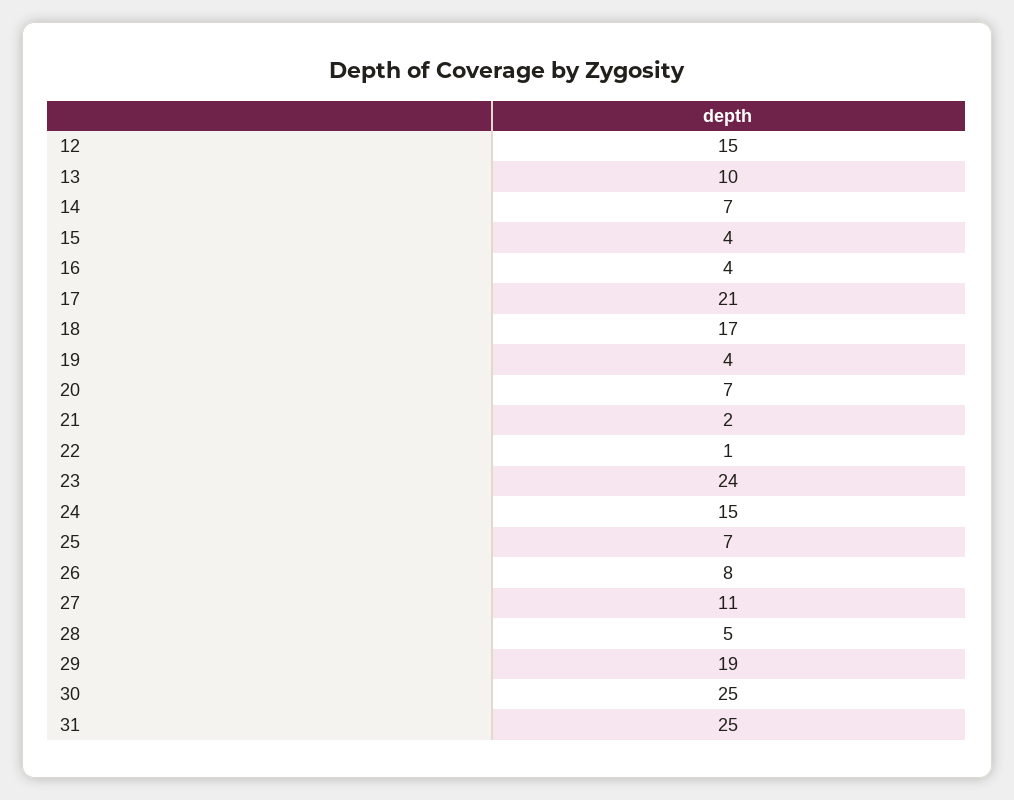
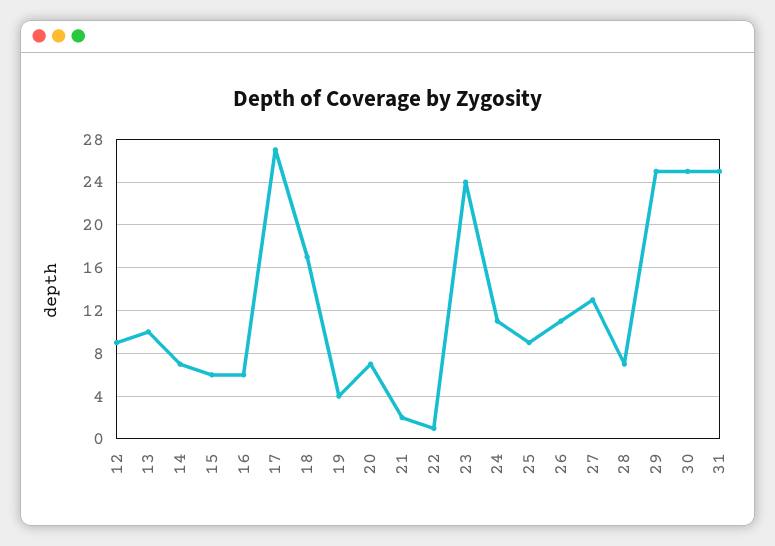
12: 15 -> 9
15: 4 -> 6
16: 4 -> 6
17: 21 -> 27
24: 15 -> 11
25: 7 -> 9
26: 8 -> 11
27: 11 -> 13
28: 5 -> 7
29: 19 -> 25

